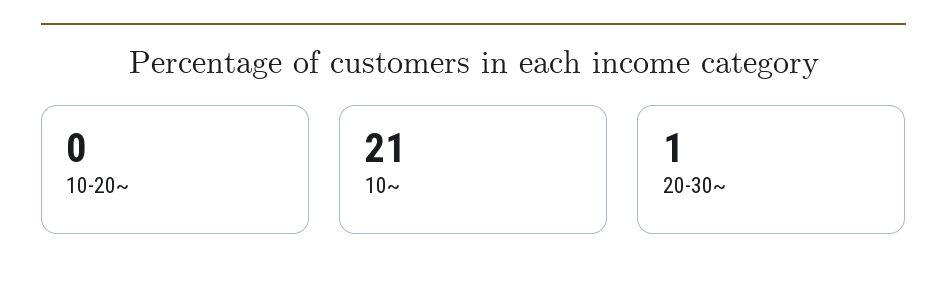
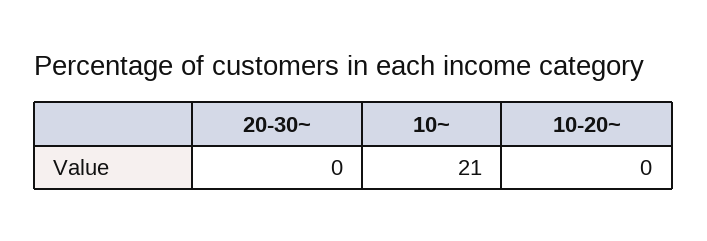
20-30~: 1 -> 0

